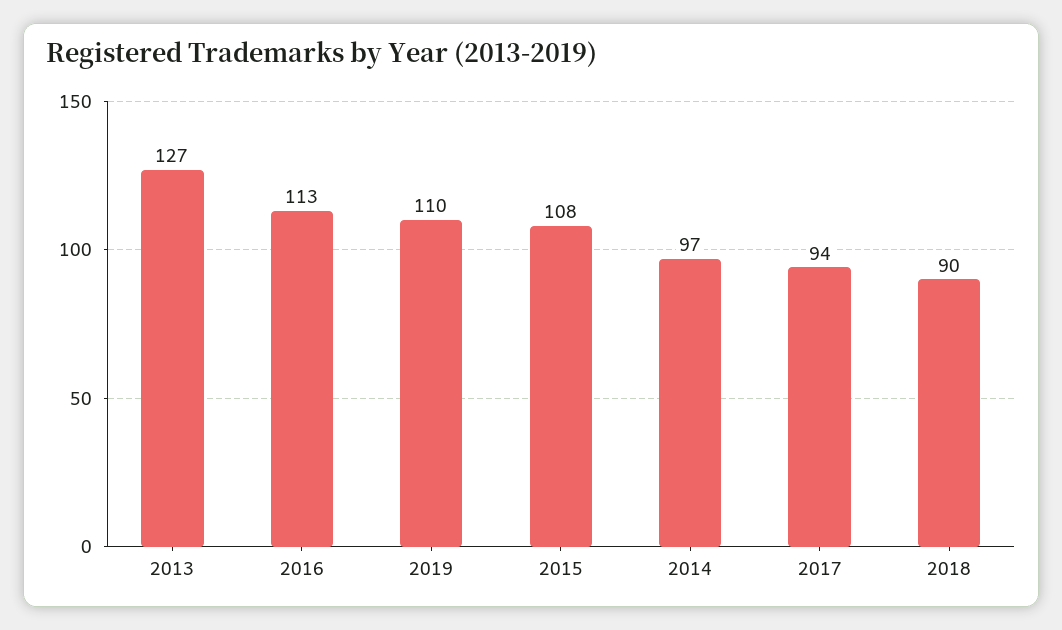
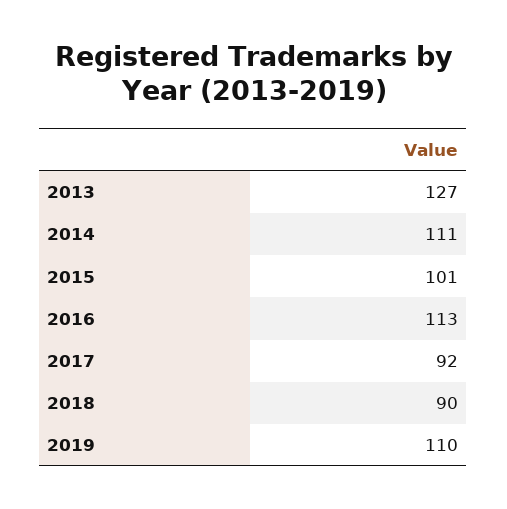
2015: 108 -> 101
2014: 97 -> 111
2017: 94 -> 92

